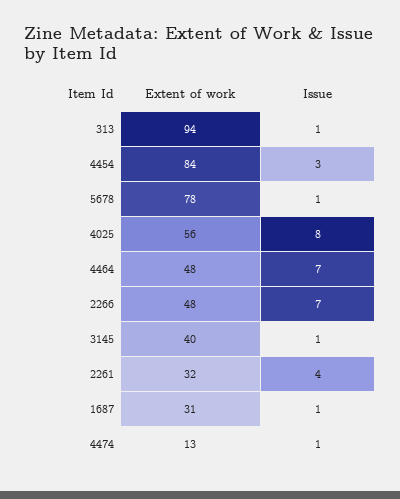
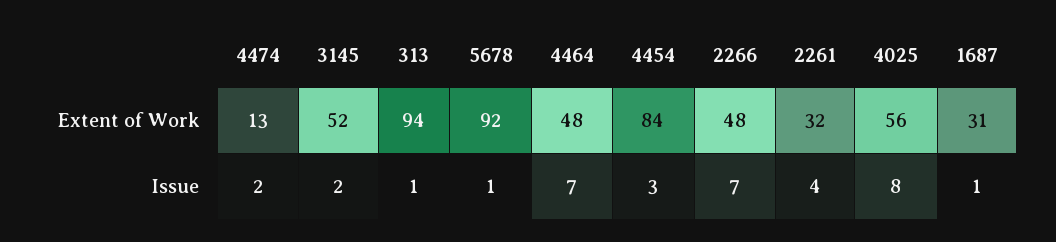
Extent of work, 5678: 78 -> 92
Extent of work, 3145: 40 -> 52
Issue, 3145: 1 -> 2
Issue, 4474: 1 -> 2

